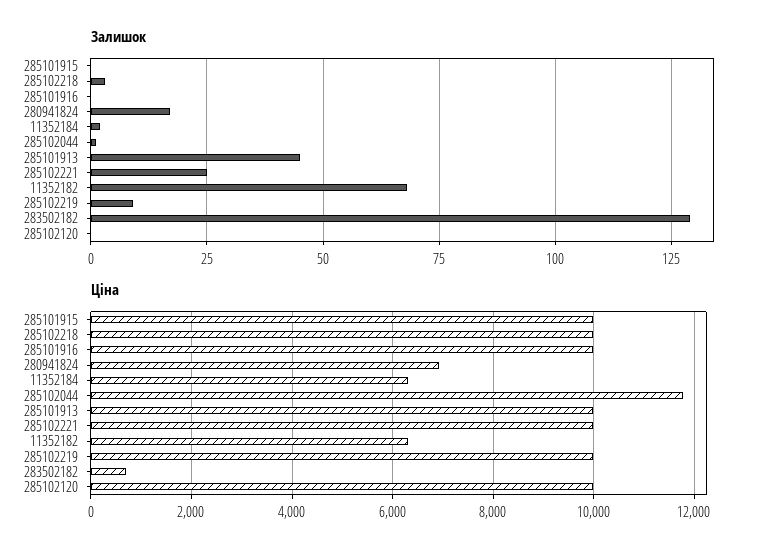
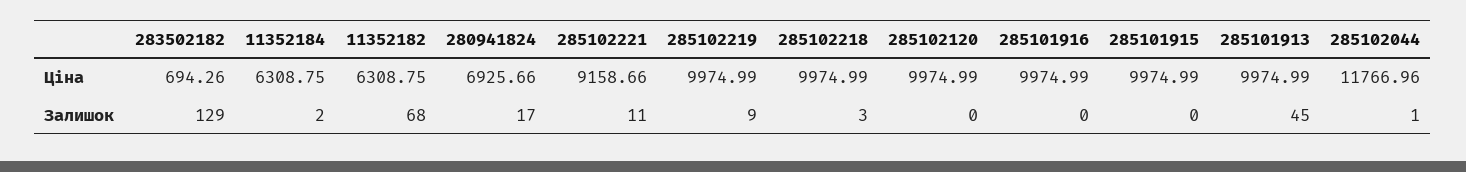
Залишок, 285102221: 25 -> 11
Ціна, 285102221: 10000 -> 9158.66

